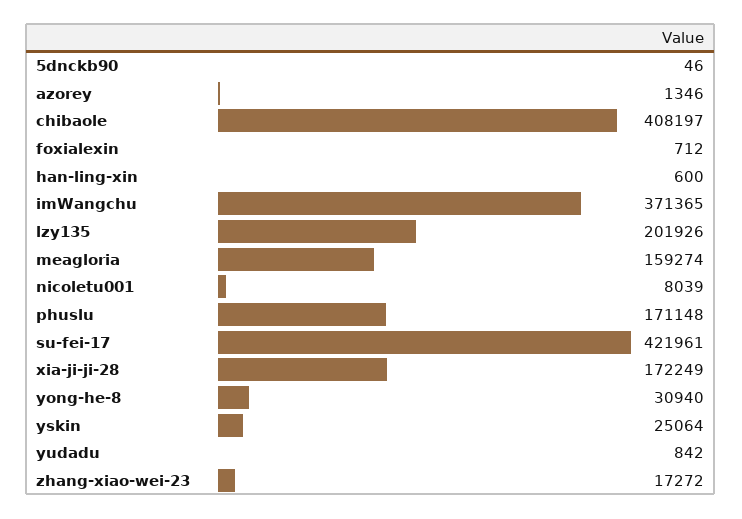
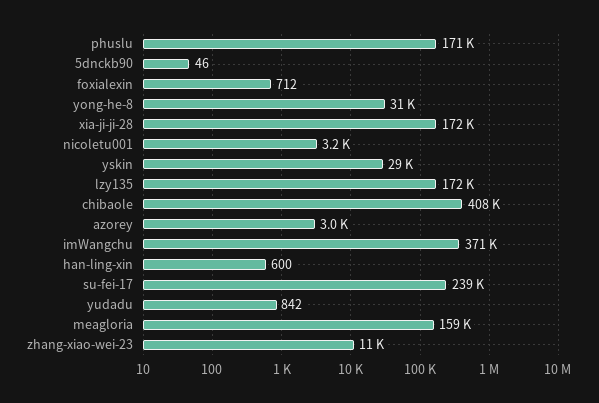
azorey: 1346 -> 3000
lzy135: 201926 -> 172000
nicoletu001: 8039 -> 3200
su-fei-17: 421961 -> 239000
yskin: 25064 -> 29000
zhang-xiao-wei-23: 17272 -> 11000

